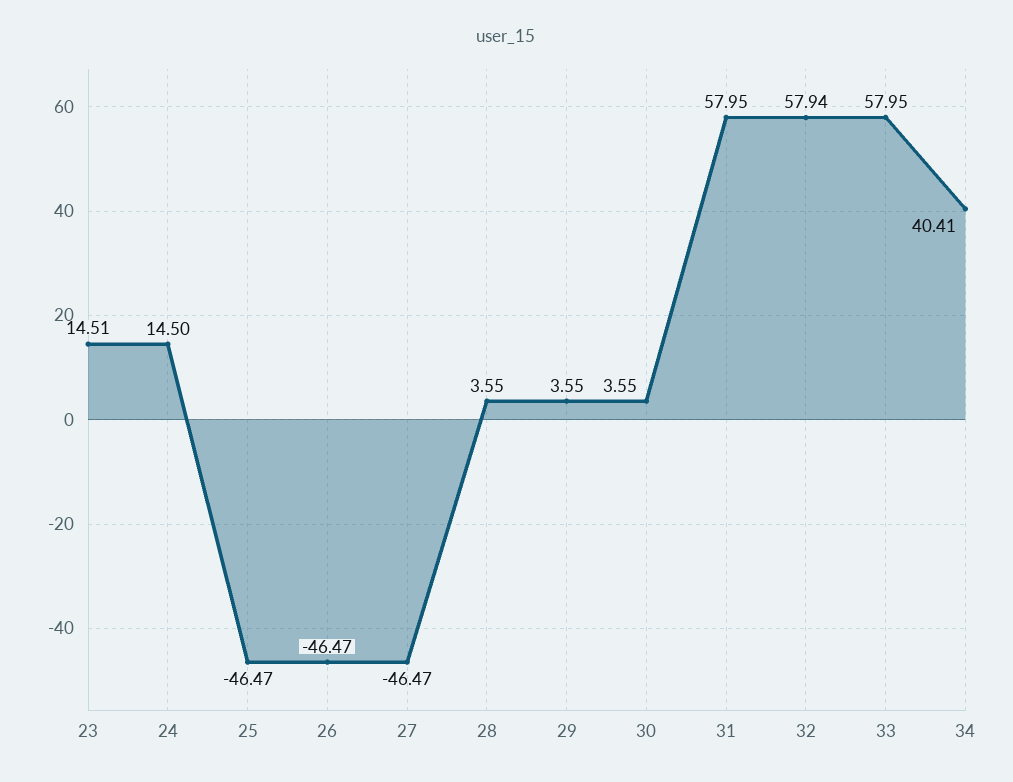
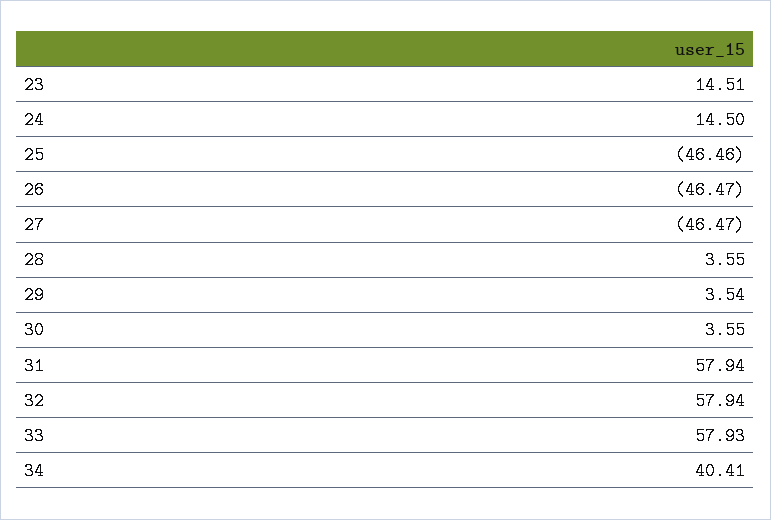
25: -46.47 -> -46.46
29: 3.55 -> 3.54
31: 57.95 -> 57.94
33: 57.95 -> 57.93

